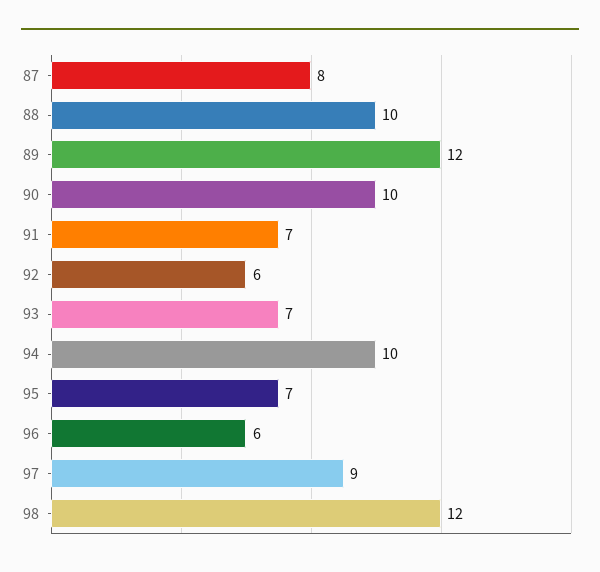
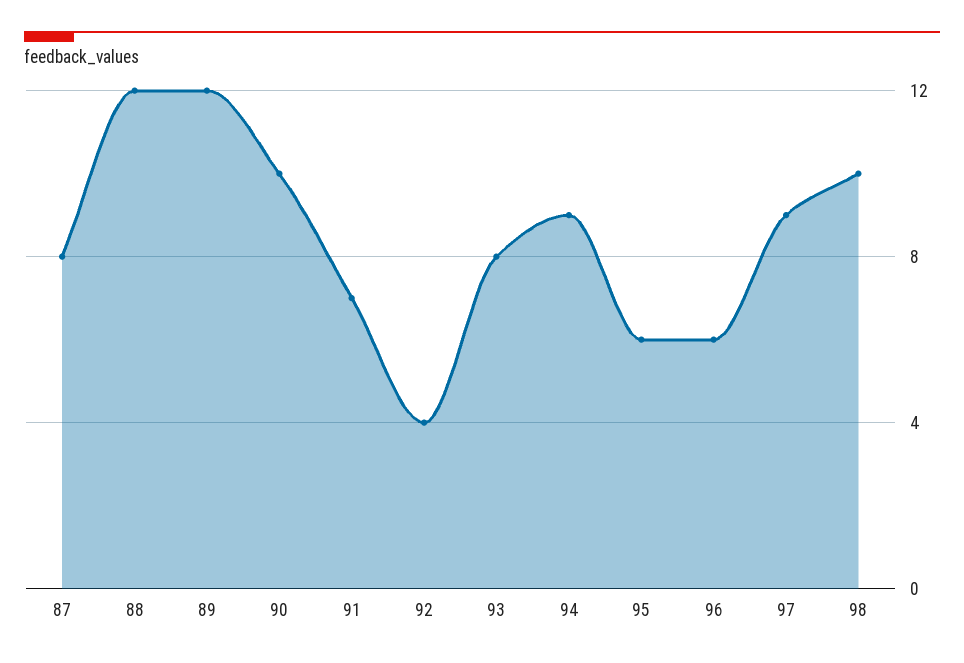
88: 10 -> 12
92: 6 -> 4
93: 7 -> 8
94: 10 -> 9
95: 7 -> 6
98: 12 -> 10

